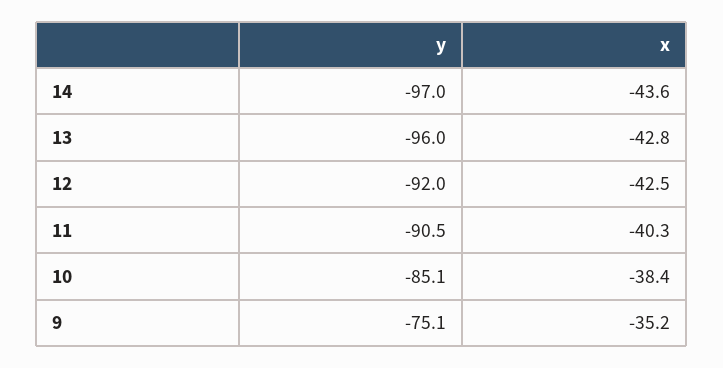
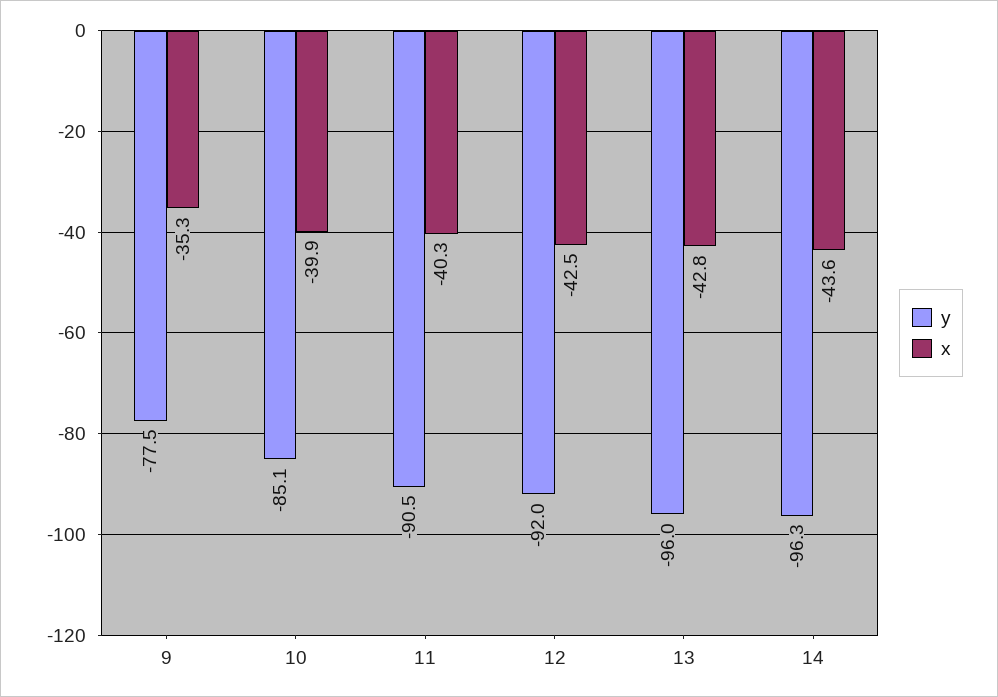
y, 14: -97 -> -96.3
x, 10: -38.4 -> -39.9
y, 9: -75.1 -> -77.5
x, 9: -35.2 -> -35.3

